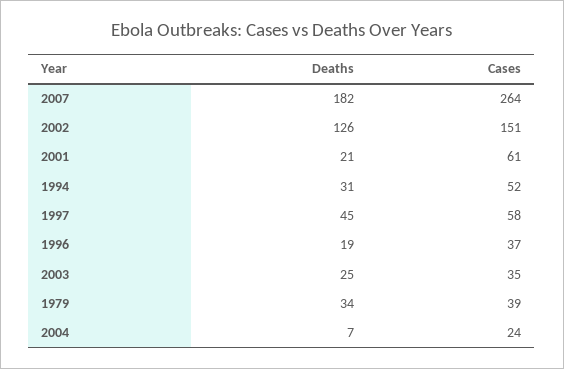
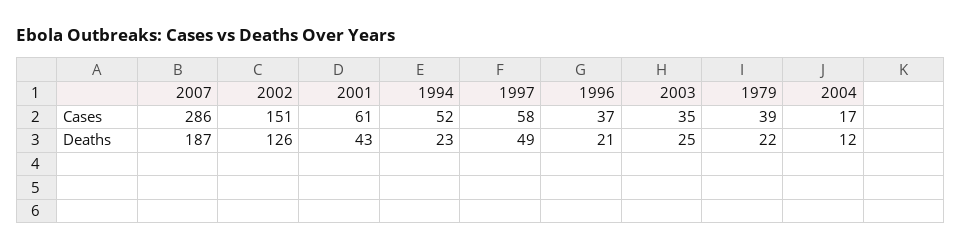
Deaths, 2007: 182 -> 187
Cases, 2007: 264 -> 286
Deaths, 2001: 21 -> 43
Deaths, 1994: 31 -> 23
Deaths, 1997: 45 -> 49
Deaths, 1996: 19 -> 21
Deaths, 1979: 34 -> 22
Deaths, 2004: 7 -> 12
Cases, 2004: 24 -> 17

